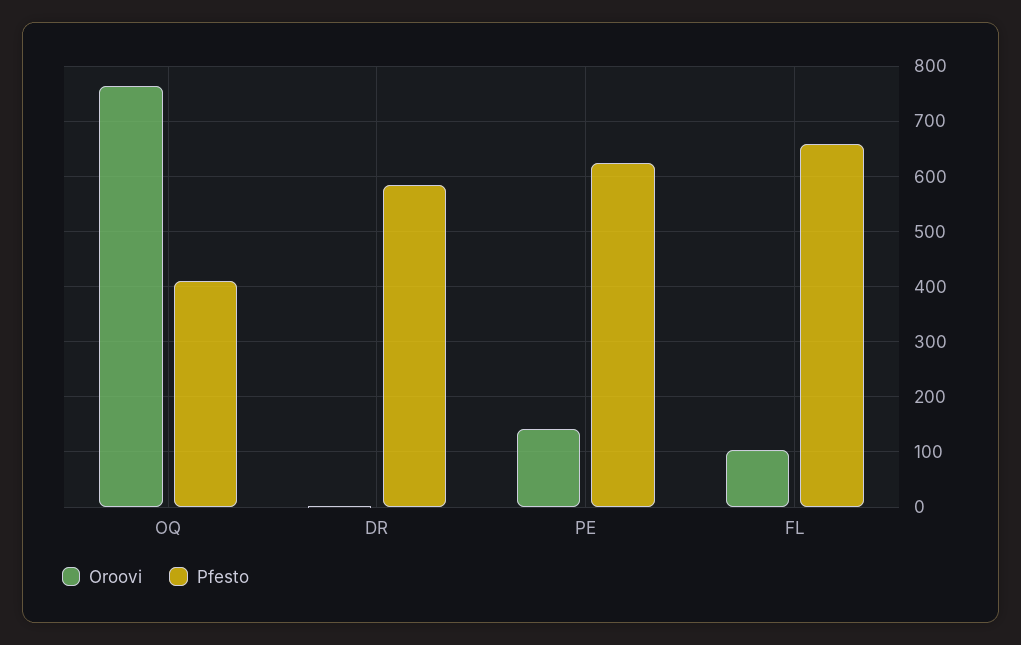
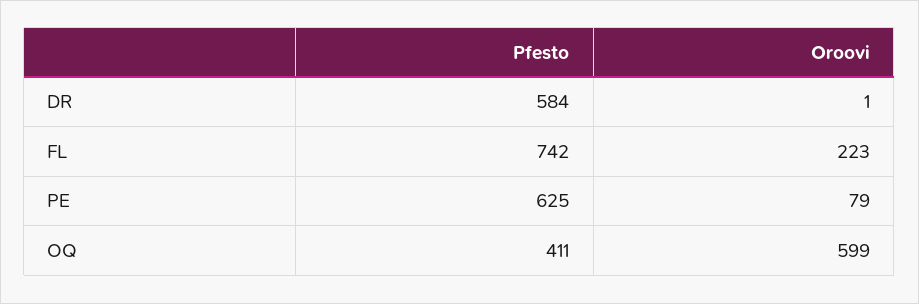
Oroovi, OQ: 760 -> 599
Oroovi, PE: 140 -> 79
Oroovi, FL: 100 -> 223
Pfesto, FL: 660 -> 742

